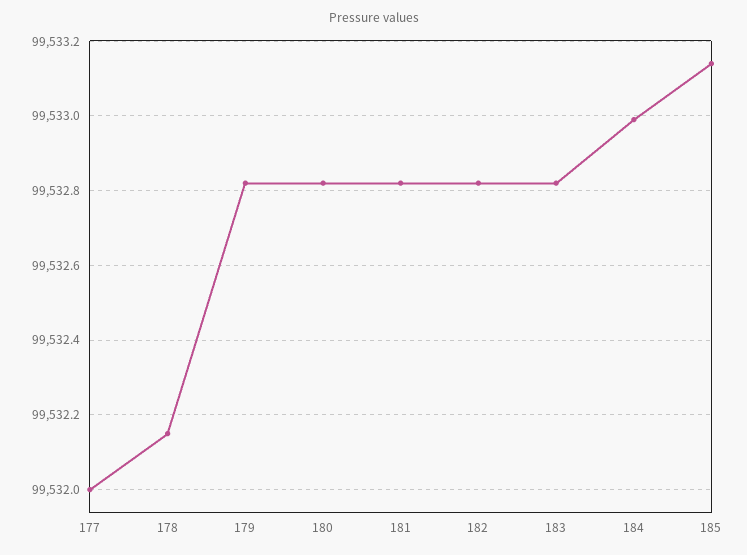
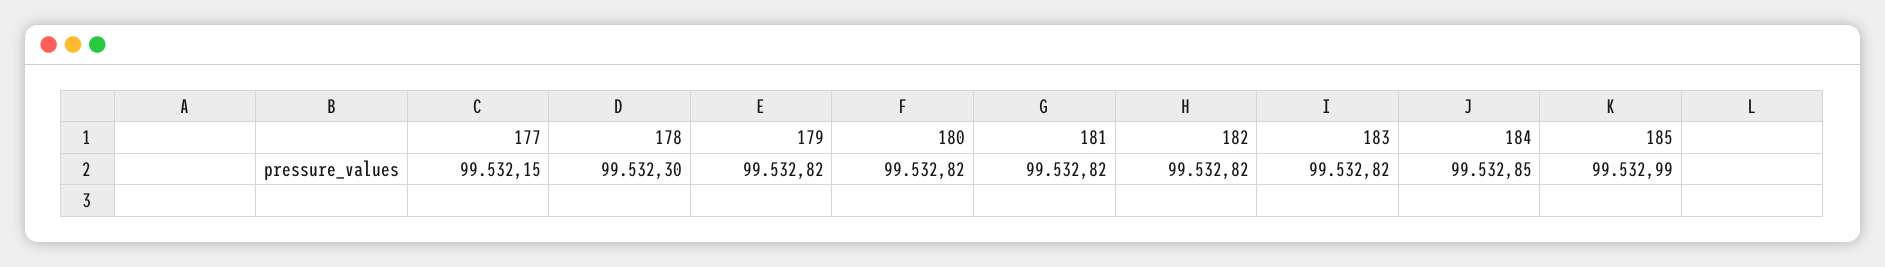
177: 99532 -> 99532.15
178: 99532.15 -> 99532.3
184: 99533 -> 99532.85
185: 99533.15 -> 99532.99

